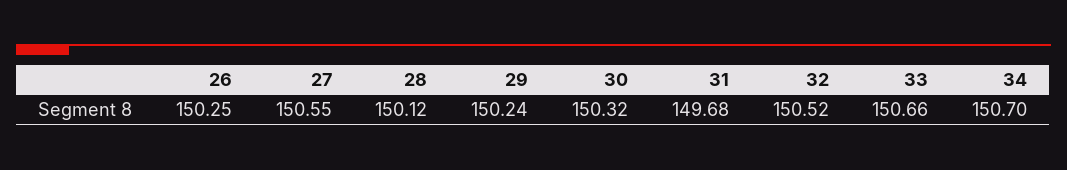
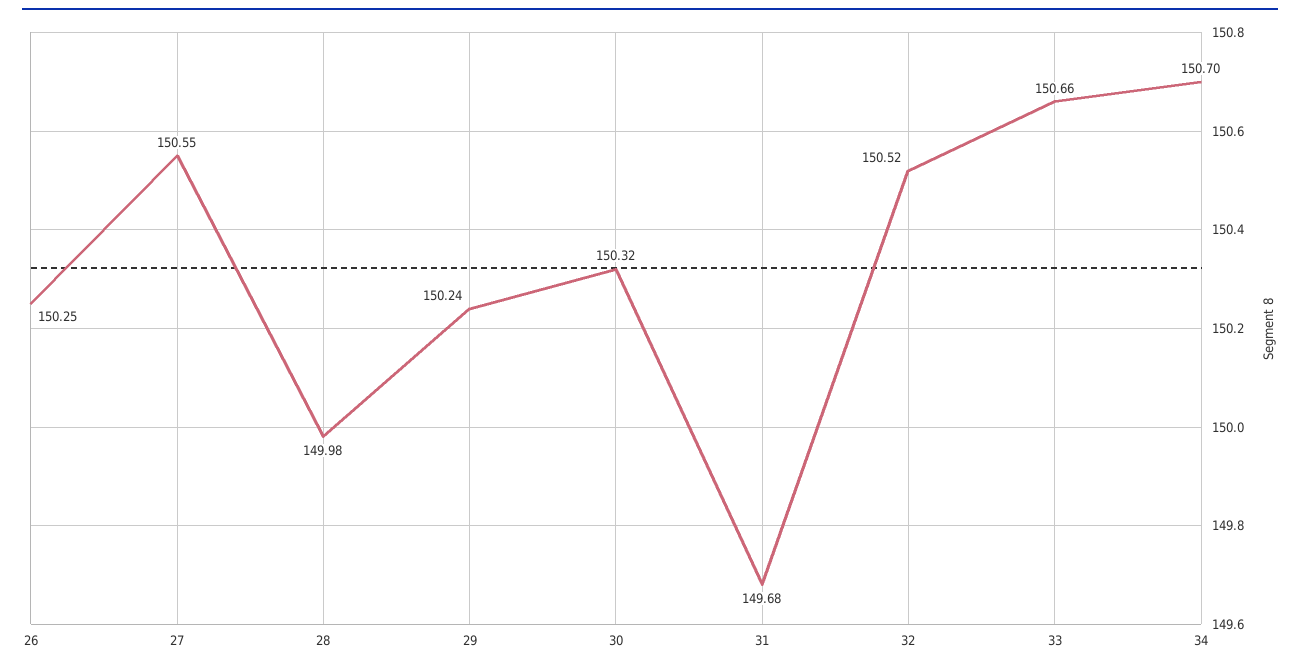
28: 150.12 -> 149.98

